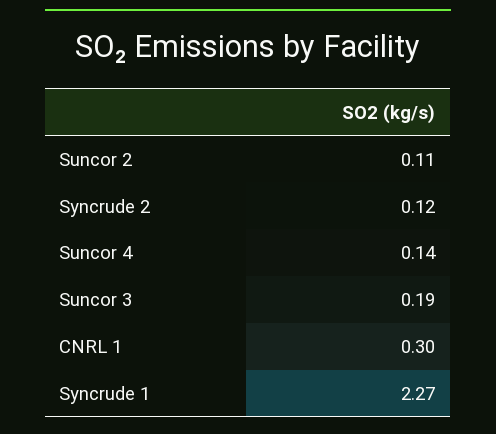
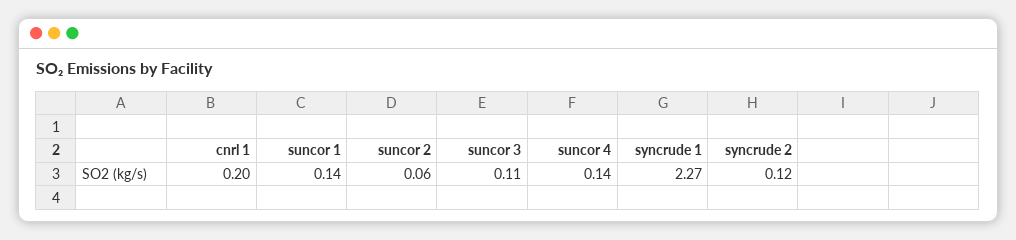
Suncor 2: 0.11 -> 0.06
Suncor 3: 0.19 -> 0.11
CNRL 1: 0.3 -> 0.2
suncor 1: none -> 0.14

